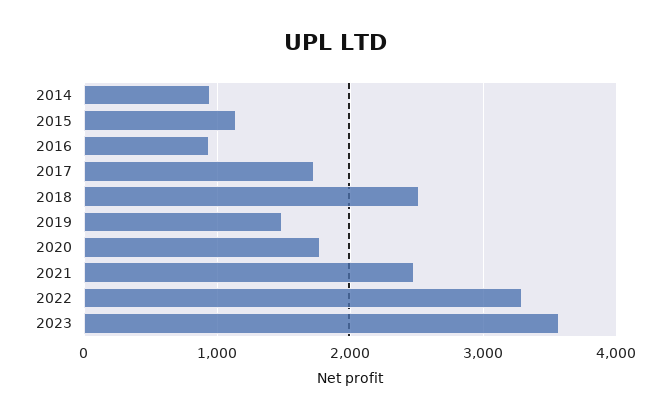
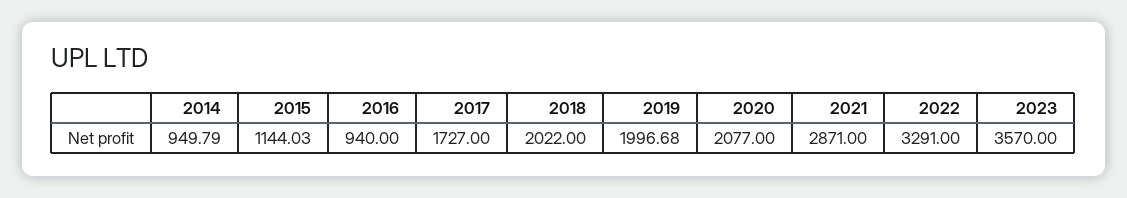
2018: 2500 -> 2022
2019: 1500 -> 1996.68
2020: 1800 -> 2077
2021: 2500 -> 2871

